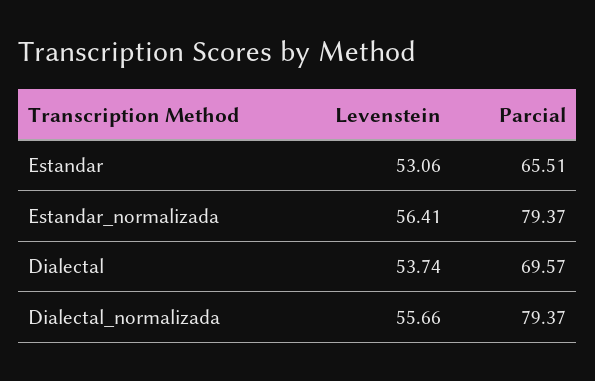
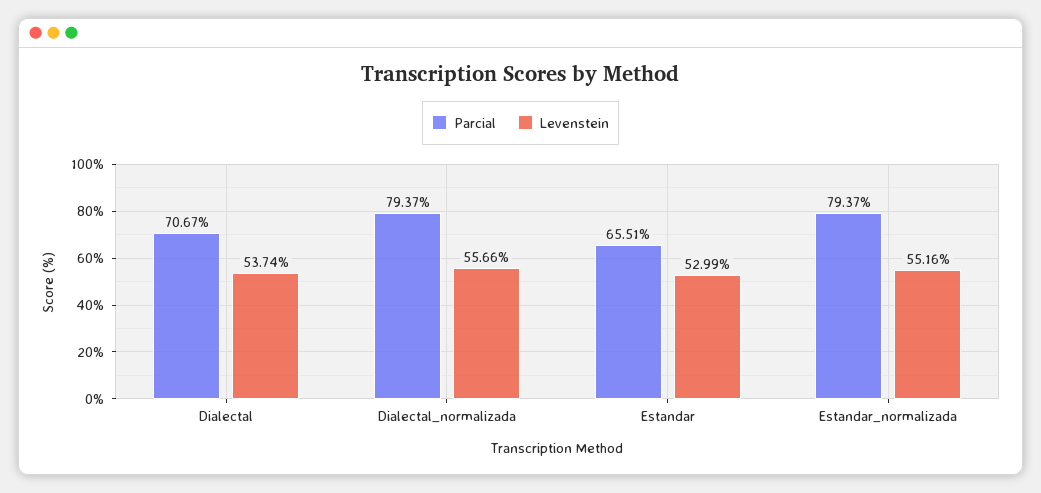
Levenstein, Estandar: 53.06 -> 52.99
Levenstein, Estandar_normalizada: 56.41 -> 55.16
Parcial, Dialectal: 69.57 -> 70.67

